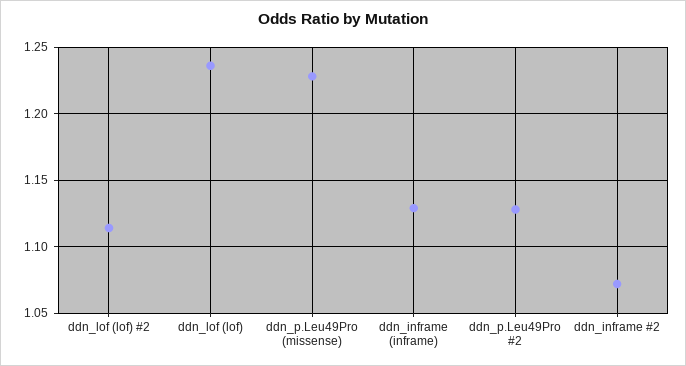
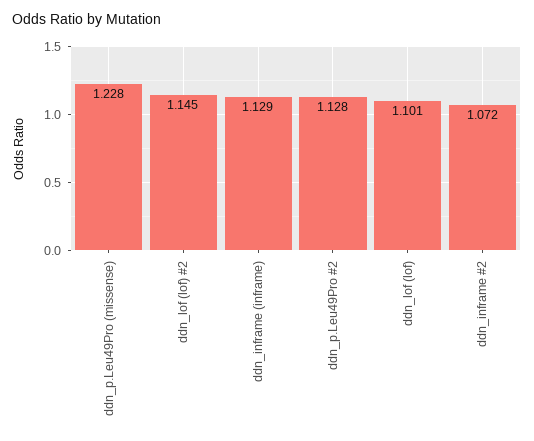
ddn_lof (lof) #2: 1.115 -> 1.145
ddn_lof (lof): 1.235 -> 1.101

